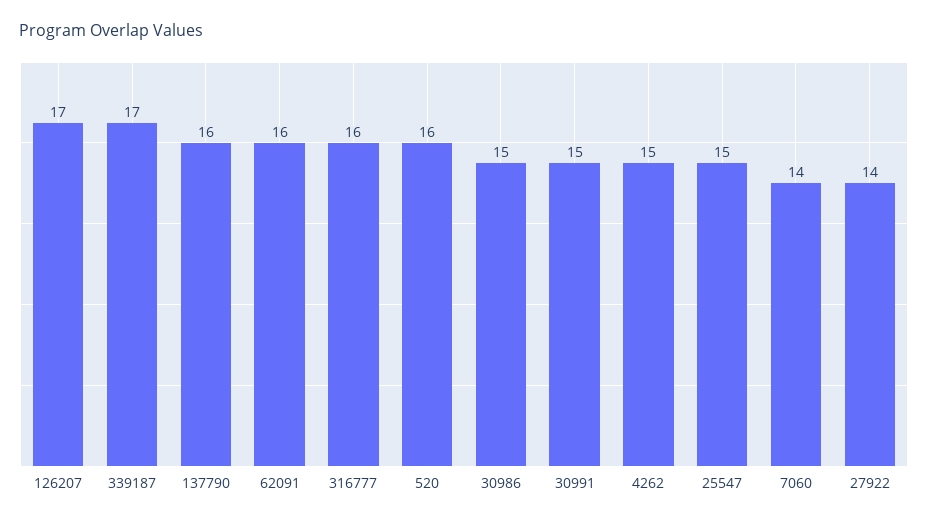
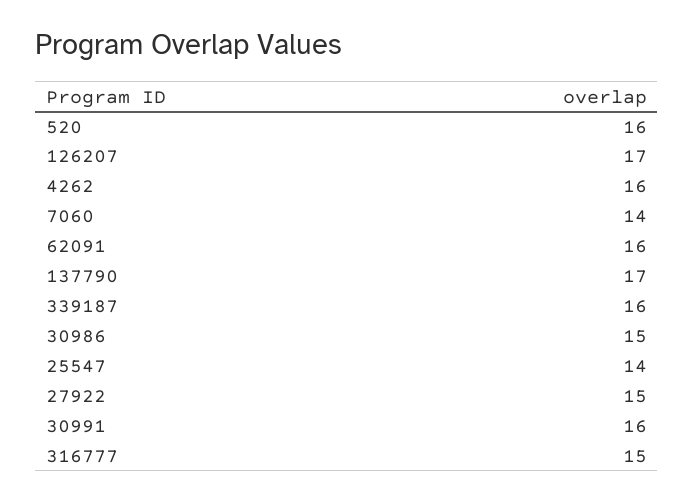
339187: 17 -> 16
137790: 16 -> 17
316777: 16 -> 15
30991: 15 -> 16
4262: 15 -> 16
25547: 15 -> 14
27922: 14 -> 15

